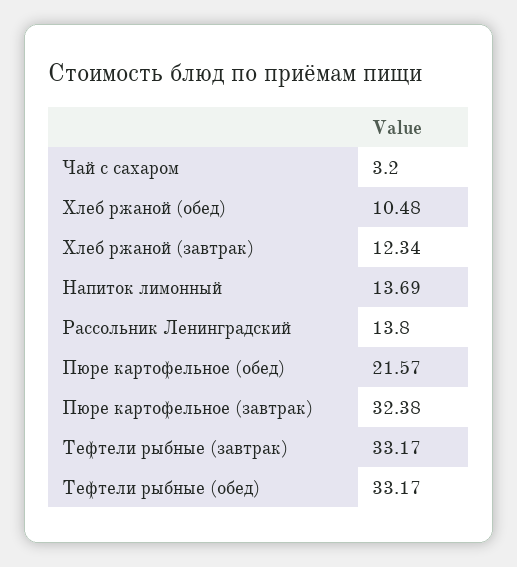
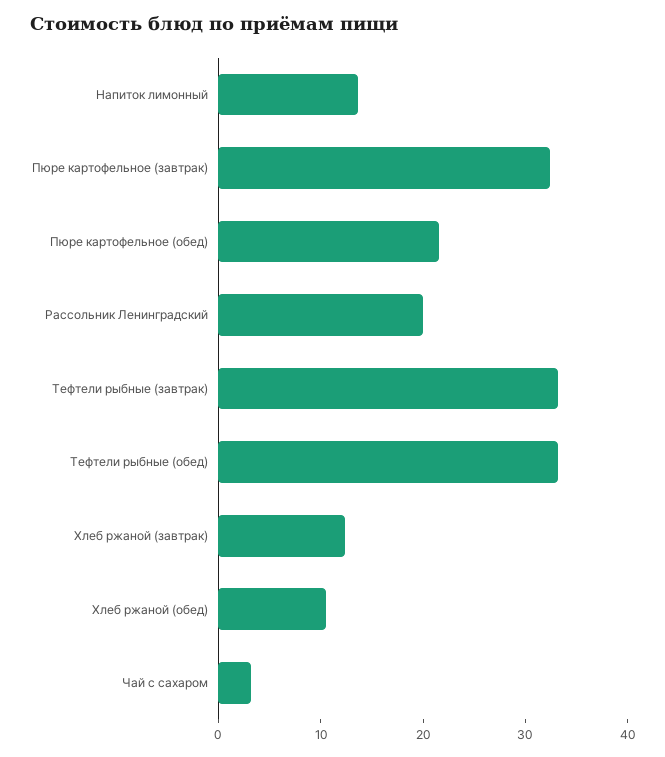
Рассольник Ленинградский: 13.8 -> 20

